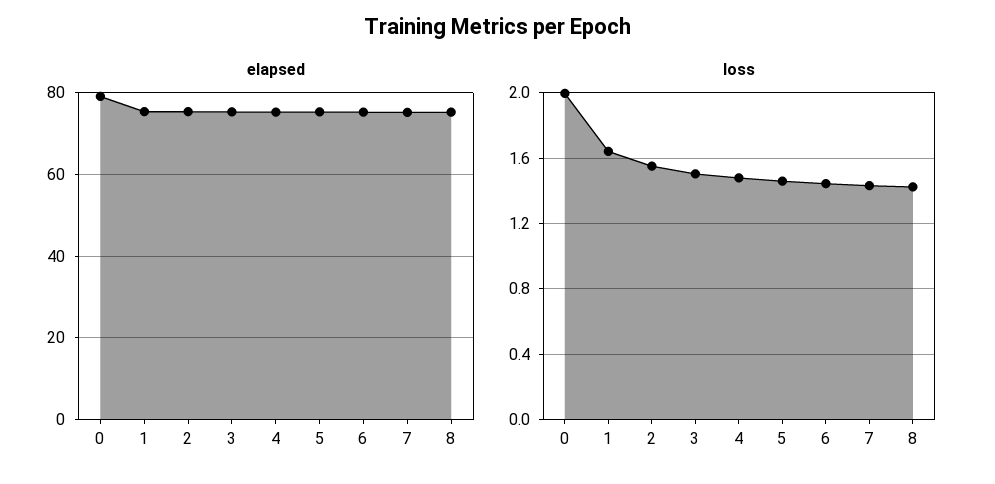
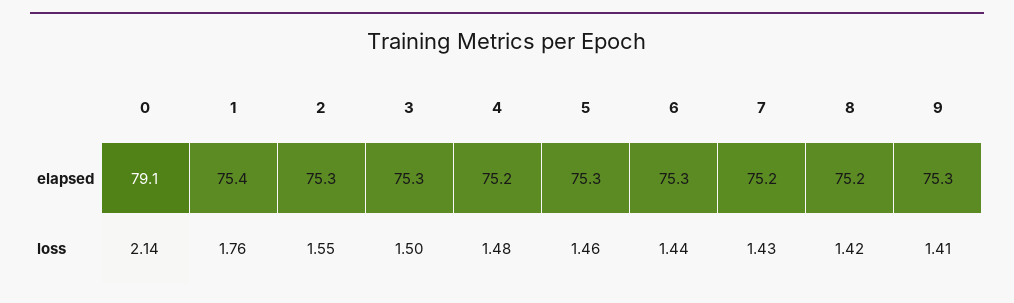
loss, 0: 2 -> 2.14
loss, 1: 1.65 -> 1.76
elapsed, 9: none -> 75.3
loss, 9: none -> 1.41

